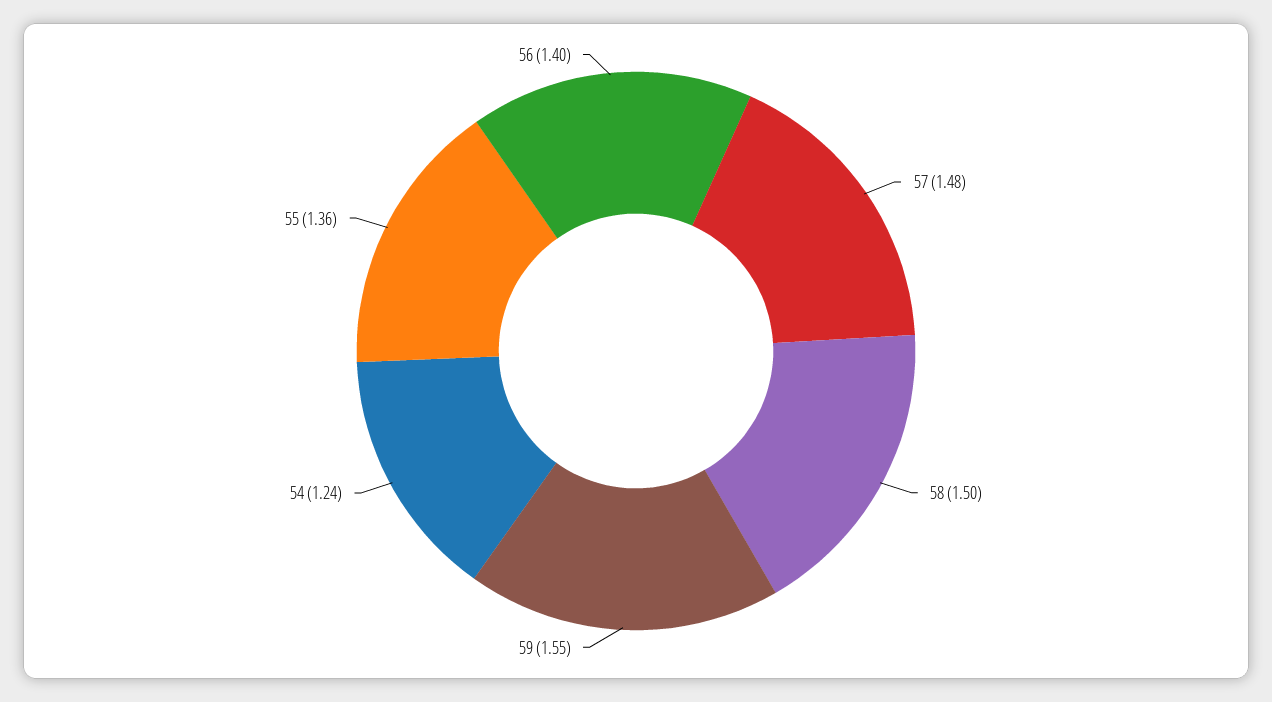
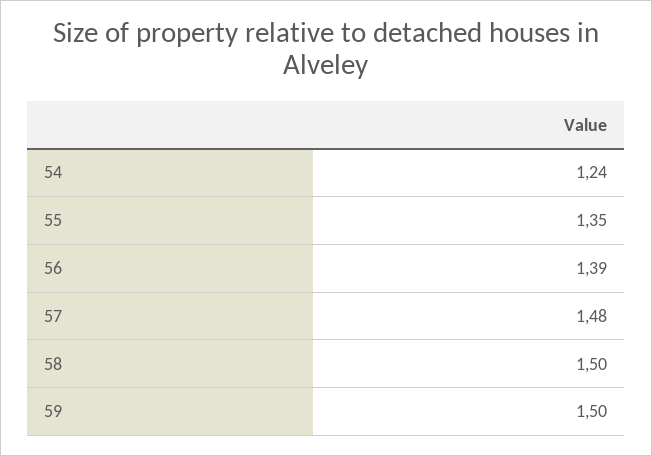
59: 1.55 -> 1.5
55: 1.36 -> 1.35
56: 1.4 -> 1.39

